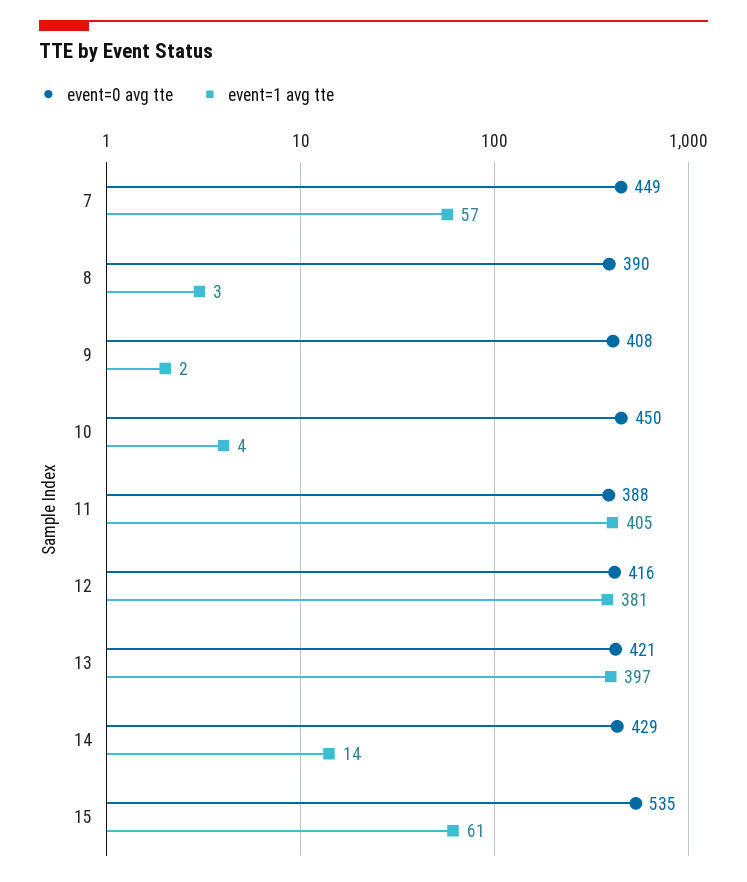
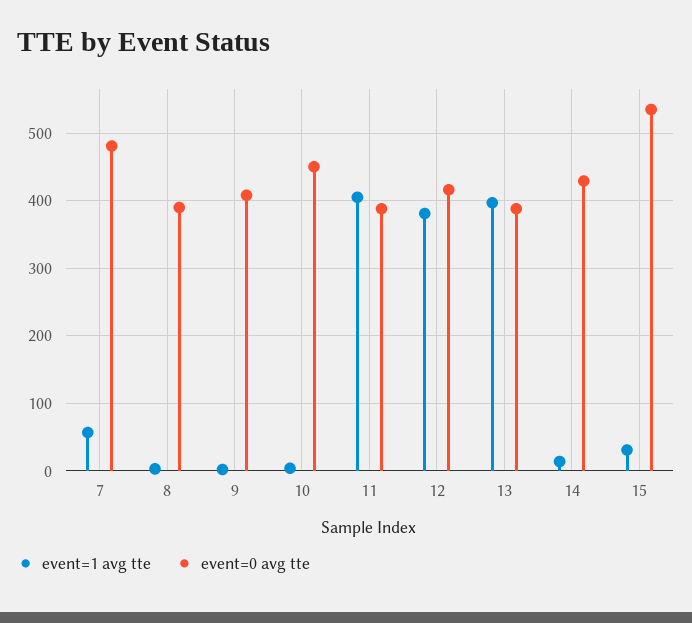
event=0 avg tte, 7: 449 -> 480
event=0 avg tte, 13: 421 -> 390
event=1 avg tte, 15: 61 -> 30

